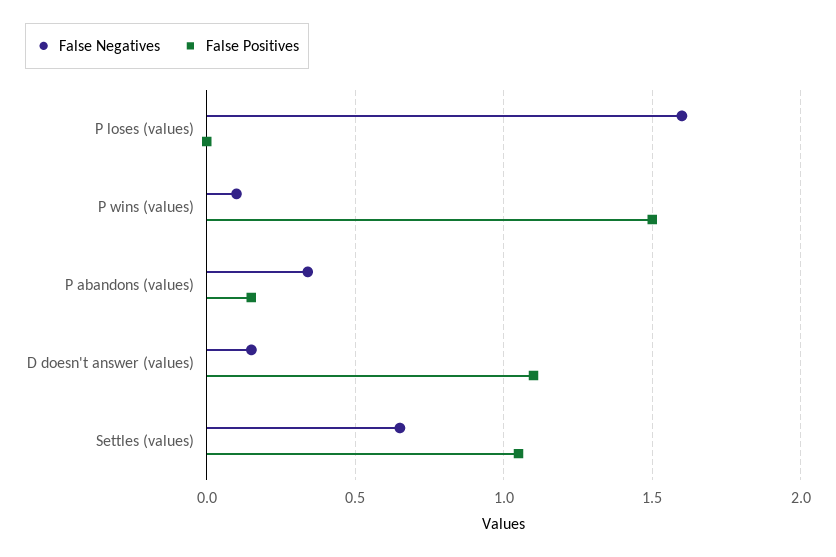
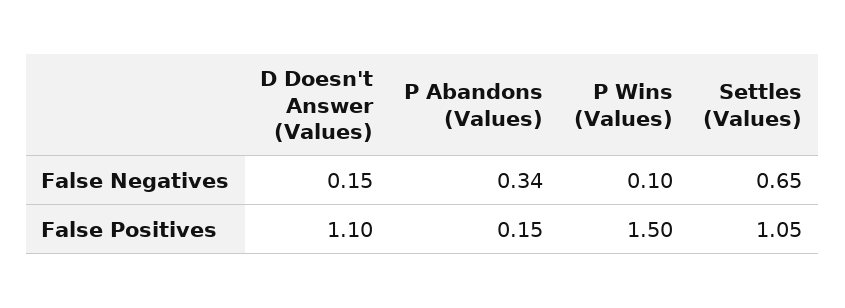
False Negatives, P loses (values): 1.6 -> none
False Positives, P loses (values): 0 -> none

